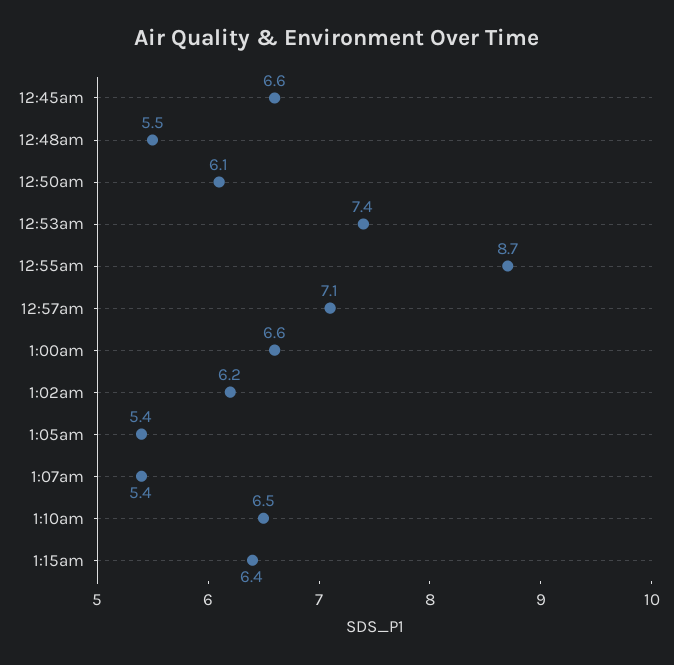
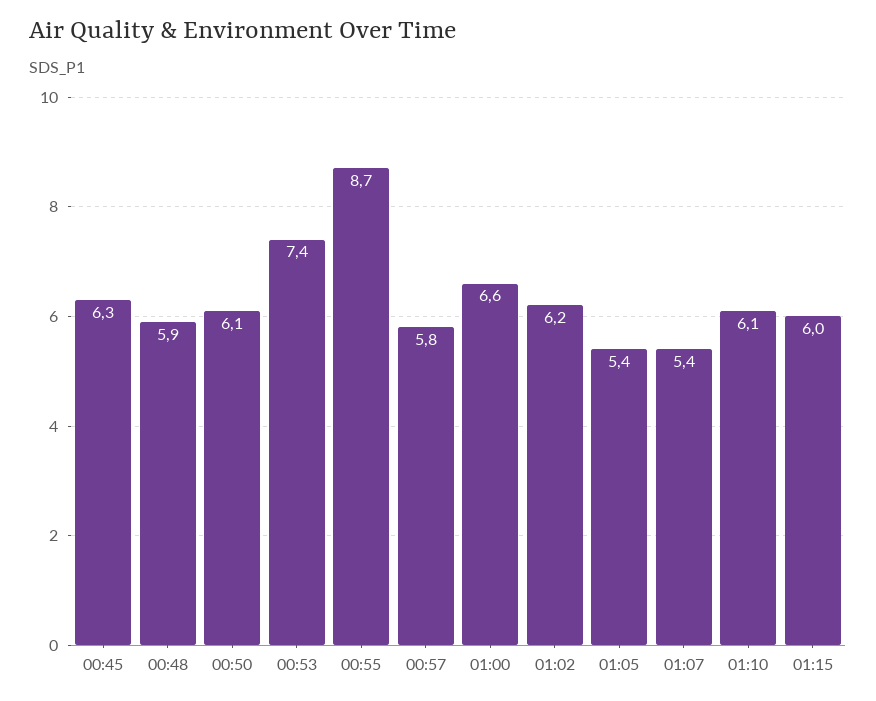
12:45am: 6.6 -> 6.3
12:48am: 5.5 -> 5.9
12:57am: 7.1 -> 5.8
1:10am: 6.5 -> 6.1
1:15am: 6.4 -> 6

